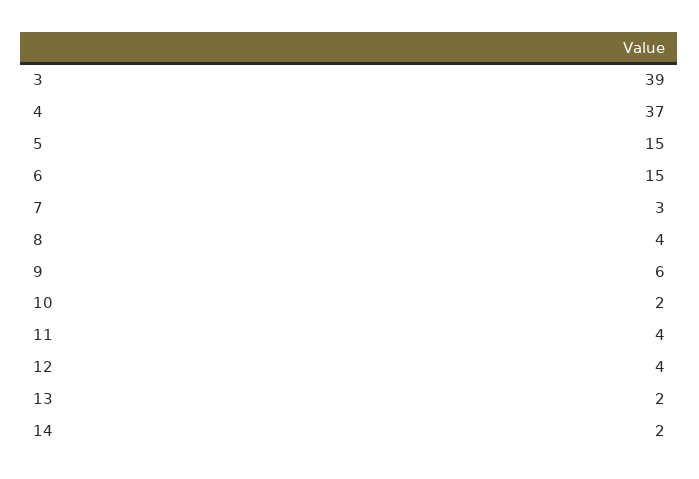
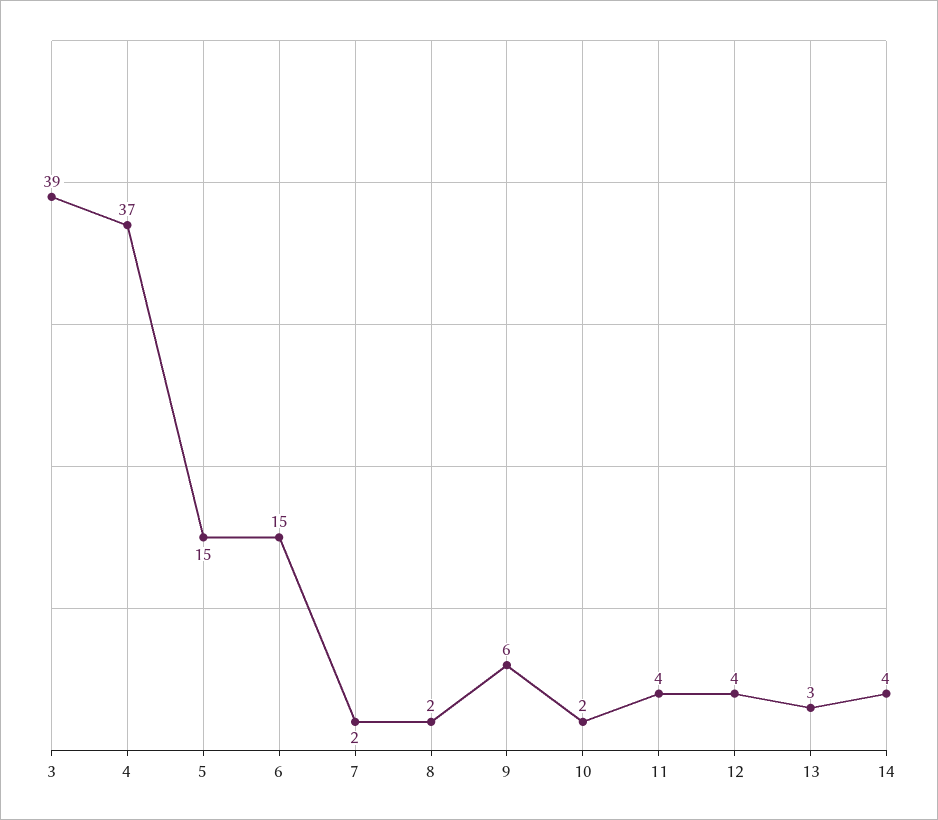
7: 3 -> 2
8: 4 -> 2
13: 2 -> 3
14: 2 -> 4

